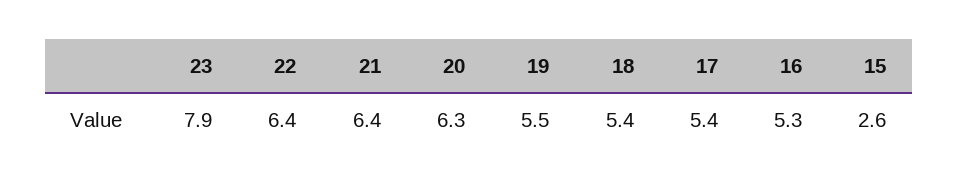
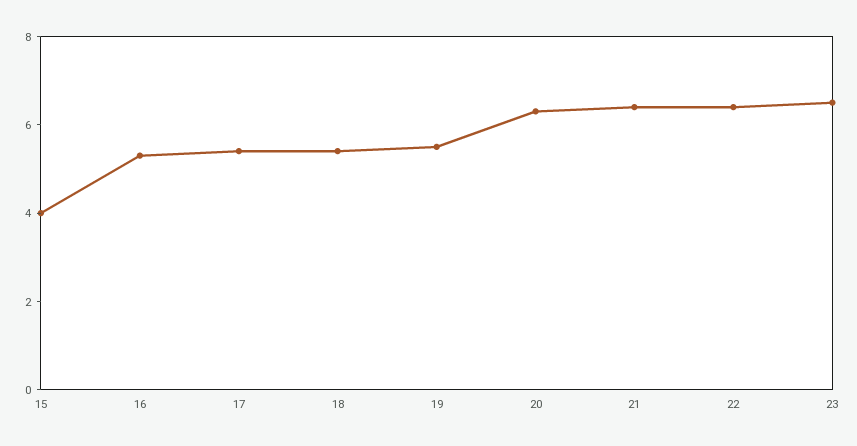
23: 7.9 -> 6.5
15: 2.6 -> 4

